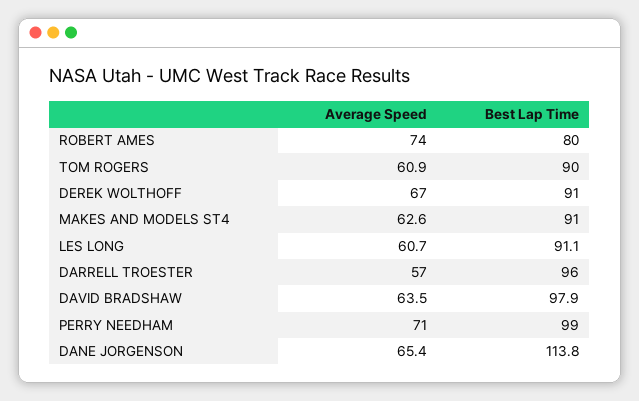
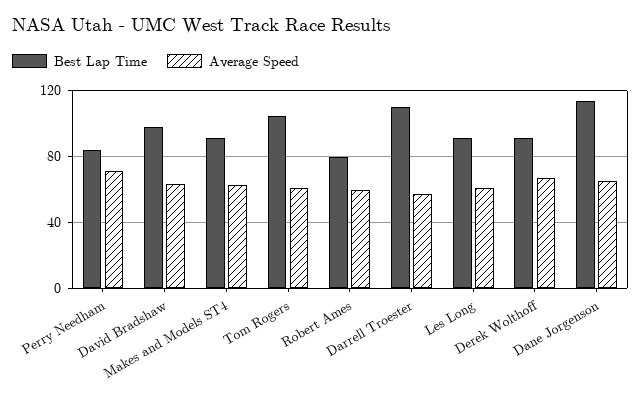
Average Speed, ROBERT AMES: 74 -> 60
Best Lap Time, TOM ROGERS: 90 -> 105
Best Lap Time, DARRELL TROESTER: 96 -> 110
Best Lap Time, PERRY NEEDHAM: 99 -> 85

